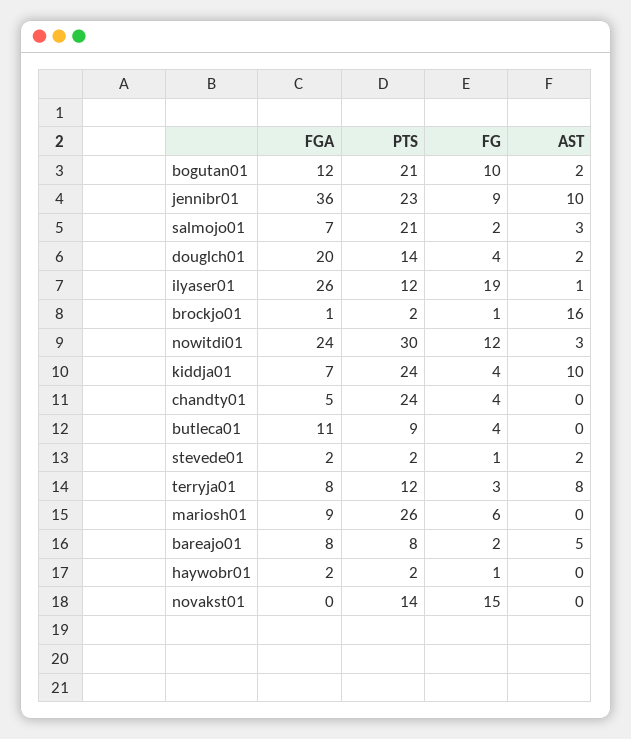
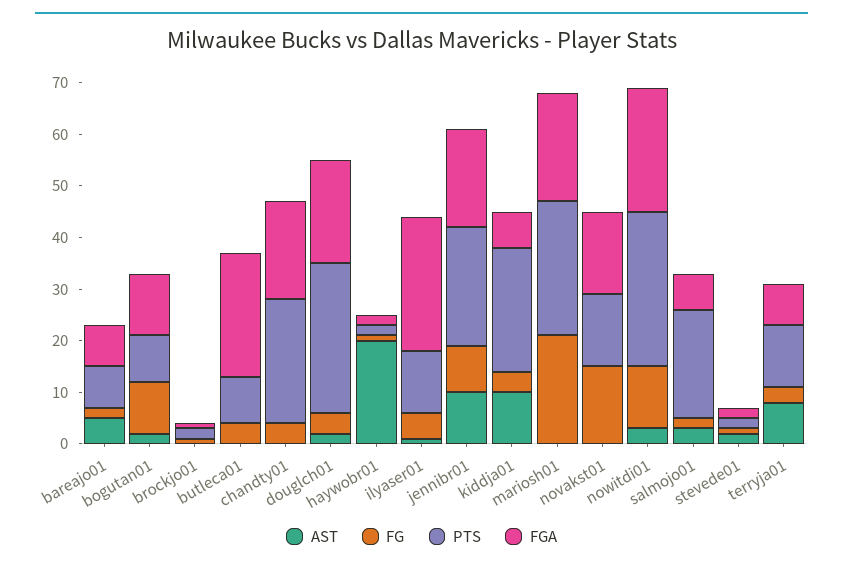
PTS, bogutan01: 21 -> 10
FGA, jennibr01: 36 -> 20
PTS, douglch01: 14 -> 30
FG, ilyaser01: 19 -> 5
AST, brockjo01: 16 -> 0
FGA, chandty01: 5 -> 20
FGA, butleca01: 11 -> 25
FGA, mariosh01: 9 -> 20
FG, mariosh01: 6 -> 20
AST, haywobr01: 0 -> 20
FGA, novakst01: 0 -> 15

